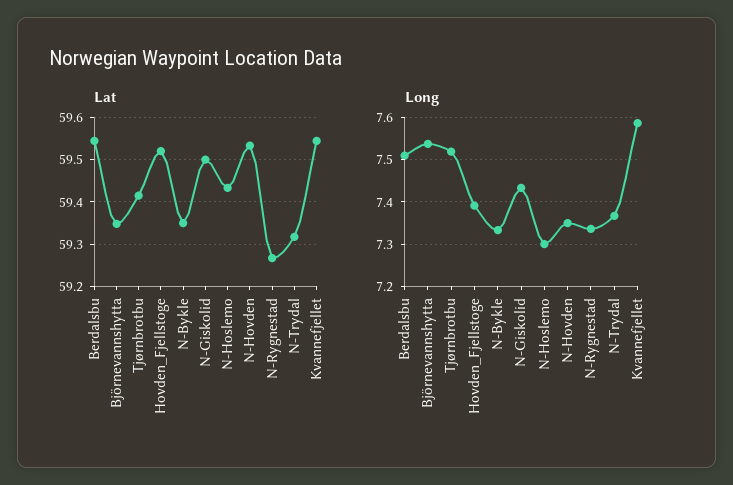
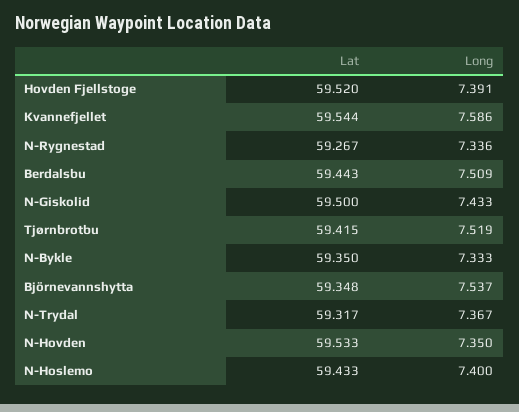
Lat, Berdalsbu: 59.54 -> 59.443
Long, N-Hoslemo: 7.3 -> 7.4

